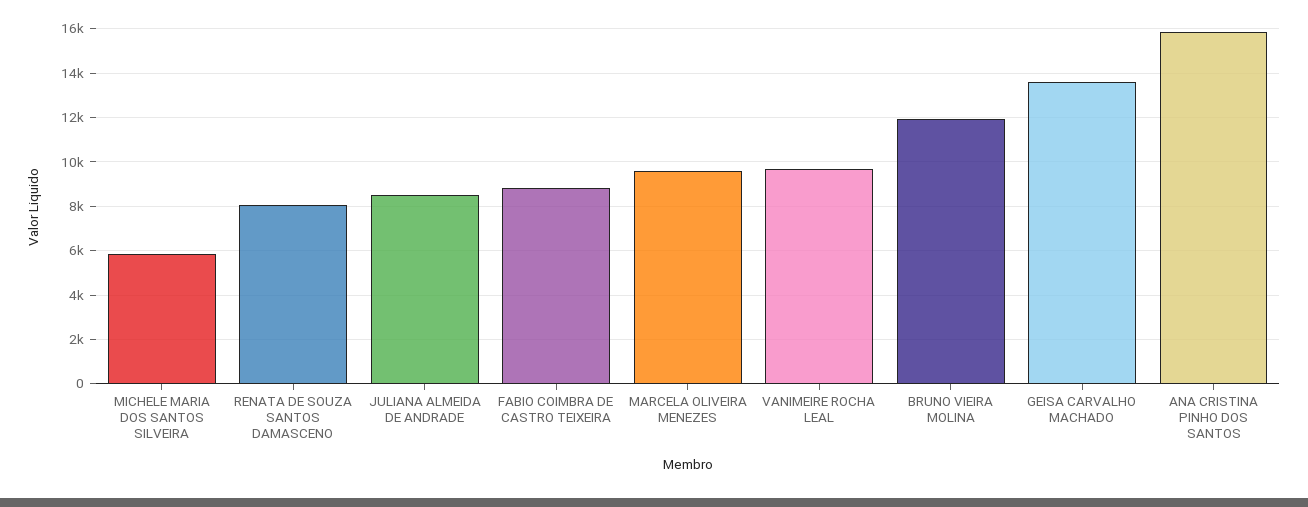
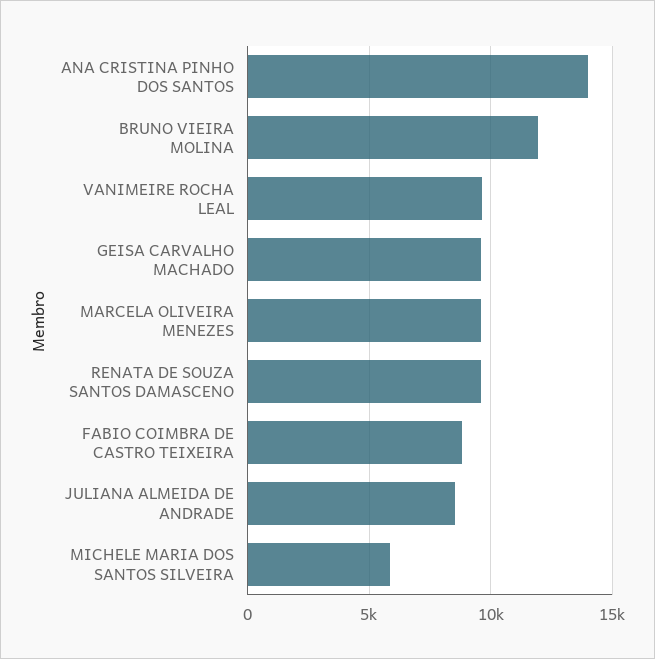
RENATA DE SOUZA SANTOS DAMASCENO: 8000 -> 9500
GEISA CARVALHO MACHADO: 13500 -> 9500
ANA CRISTINA PINHO DOS SANTOS: 16000 -> 14000

